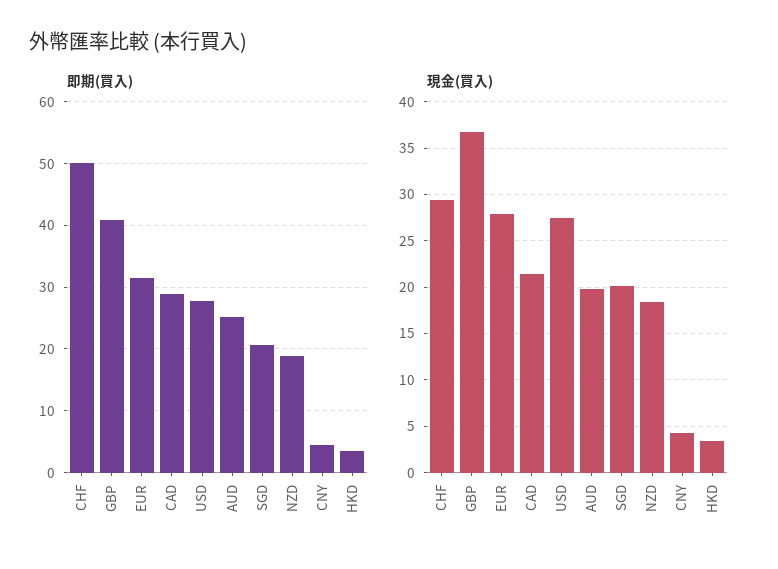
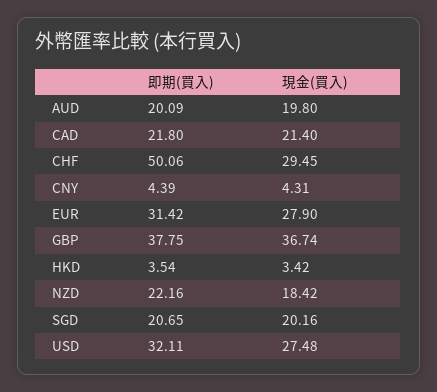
即期(買入), GBP: 41 -> 37.75
即期(買入), CAD: 29 -> 21.8
即期(買入), USD: 28 -> 32.11
即期(買入), AUD: 25 -> 20.09
即期(買入), NZD: 19 -> 22.16

